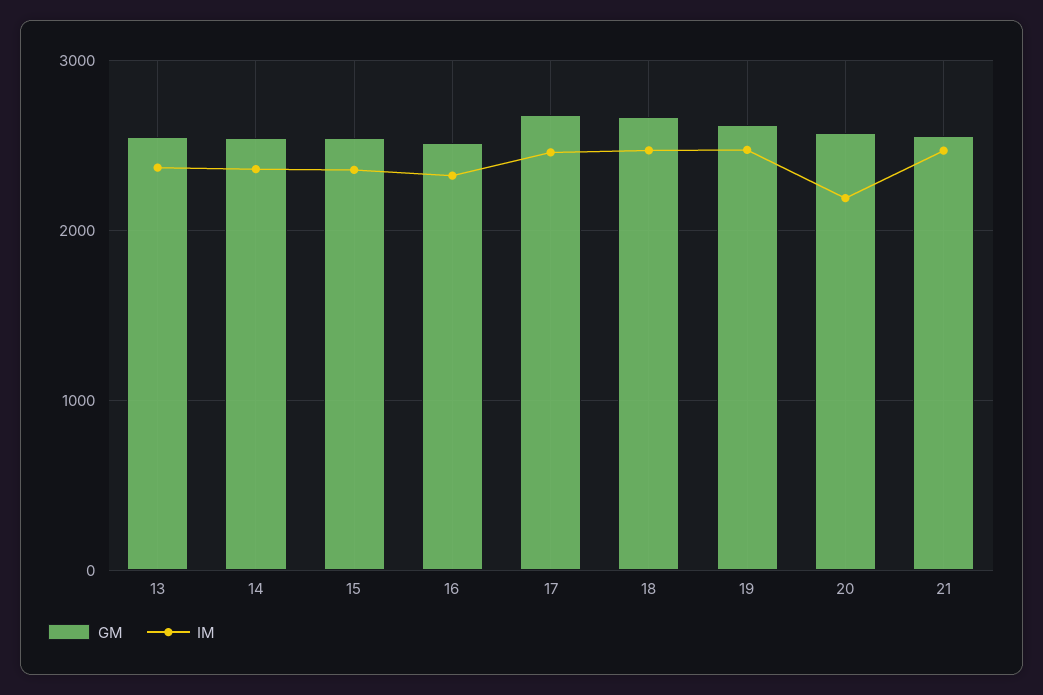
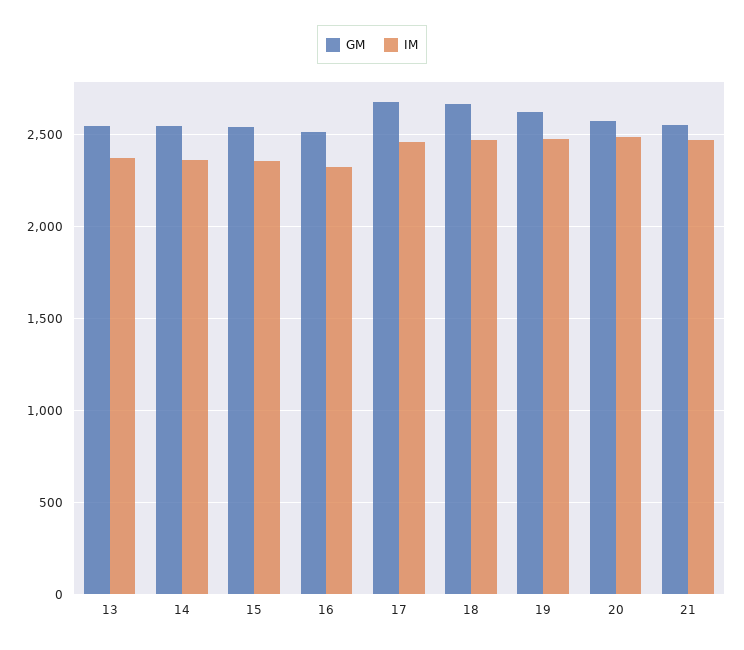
IM, 20: 2200 -> 2500

